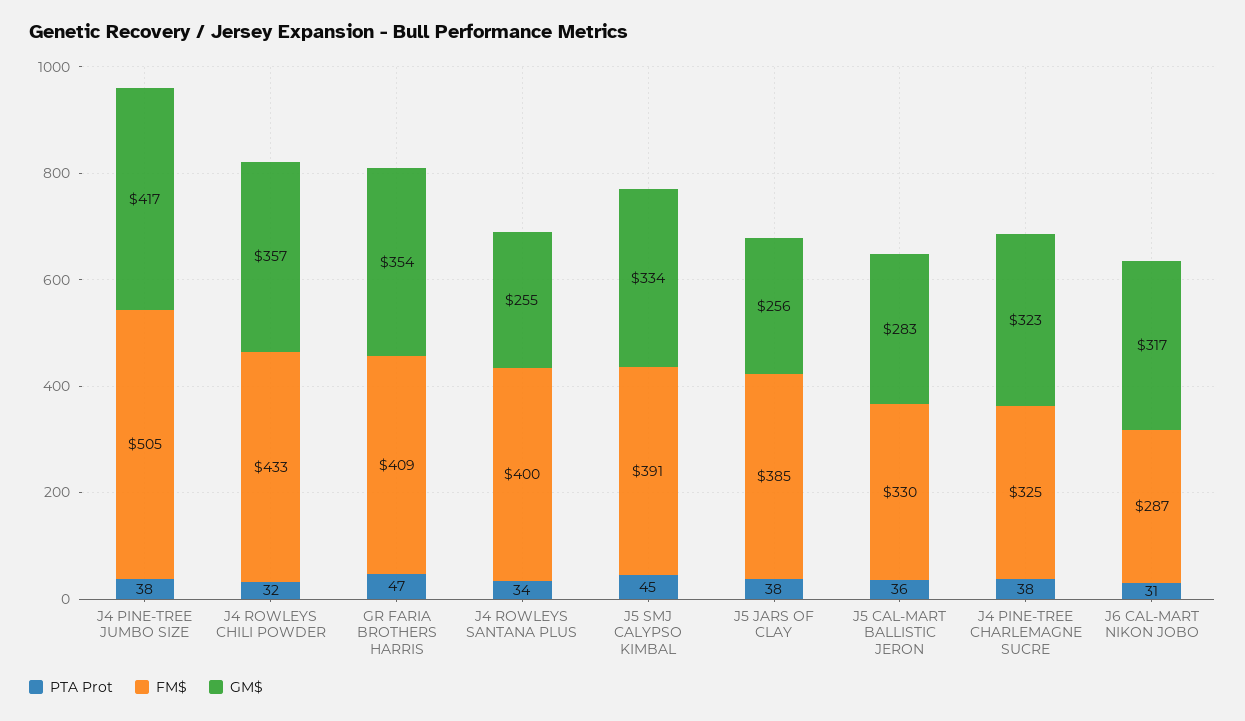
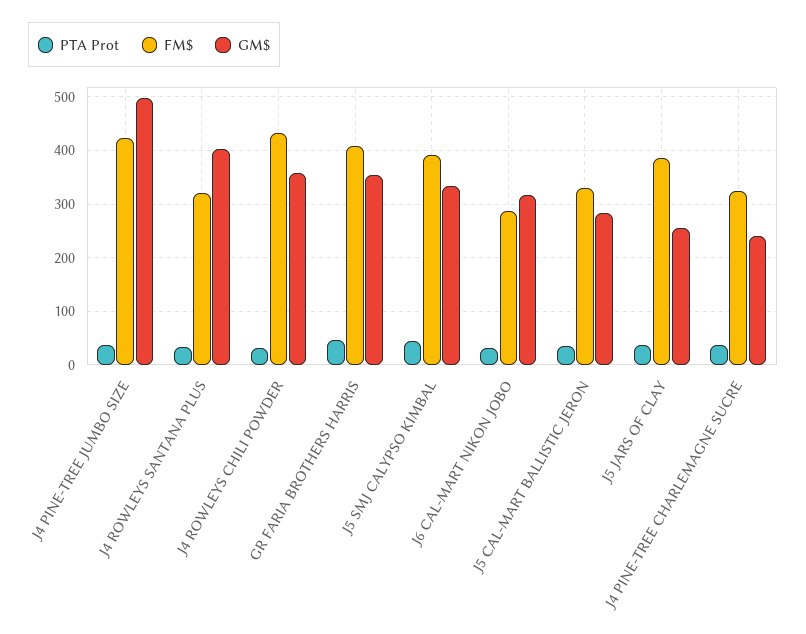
FM$, J4 PINE-TREE JUMBO SIZE: 505 -> 420
GM$, J4 PINE-TREE JUMBO SIZE: 417 -> 500
FM$, J4 ROWLEYS SANTANA PLUS: 400 -> 320
GM$, J4 ROWLEYS SANTANA PLUS: 255 -> 400
GM$, J4 PINE-TREE CHARLEMAGNE SUCRE: 323 -> 240

